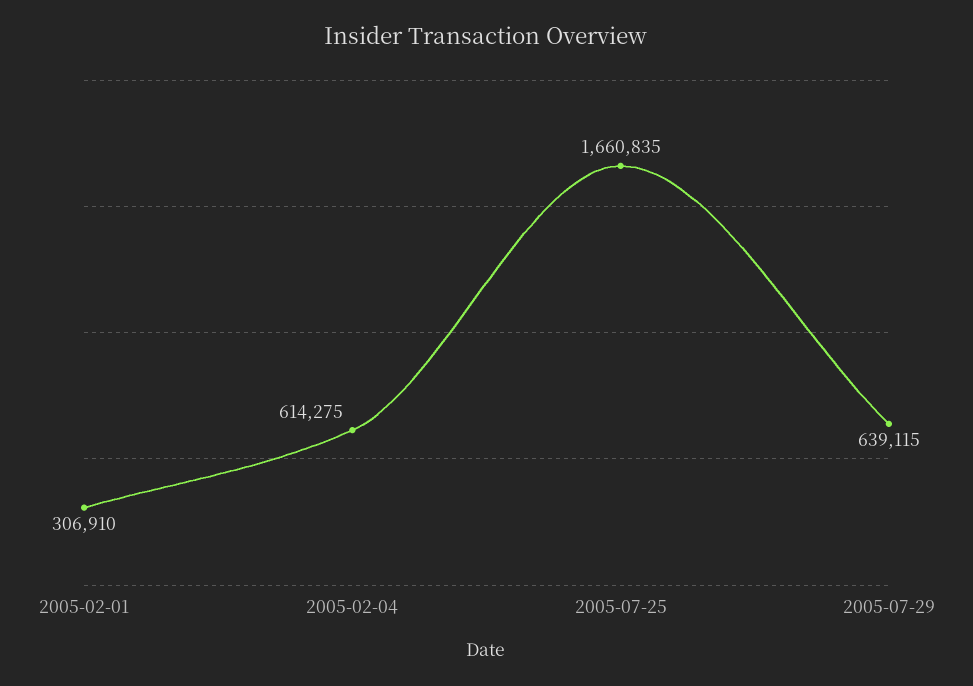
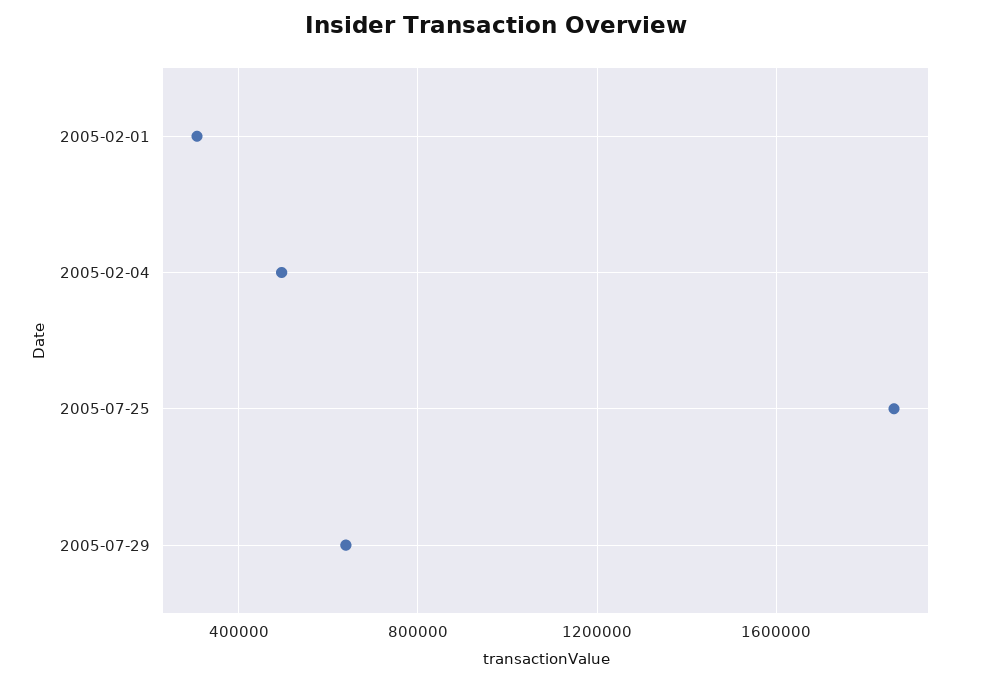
2005-02-04: 614275 -> 500000
2005-07-25: 1660835 -> 1850000

